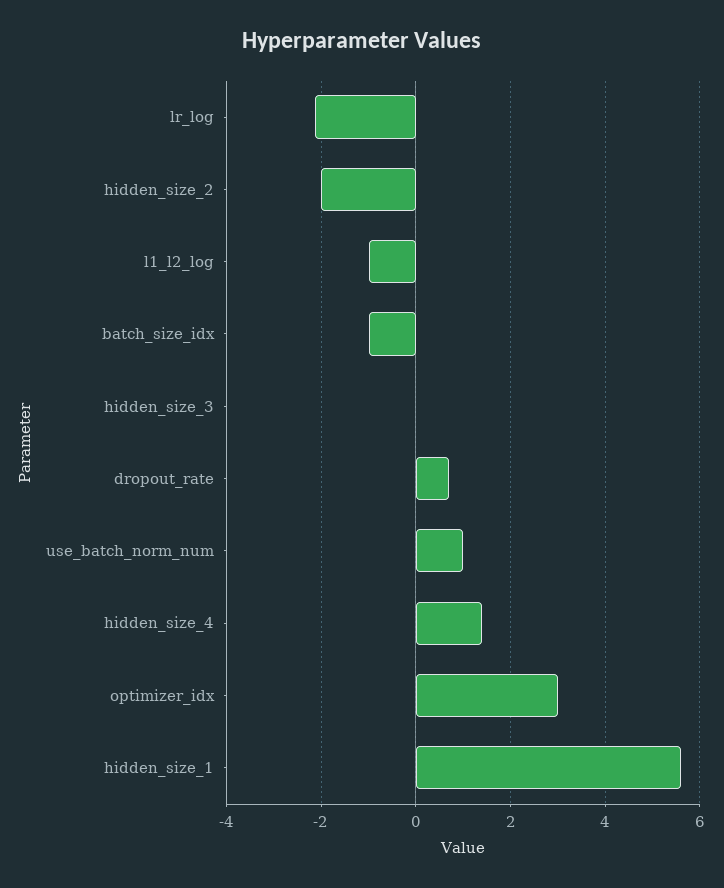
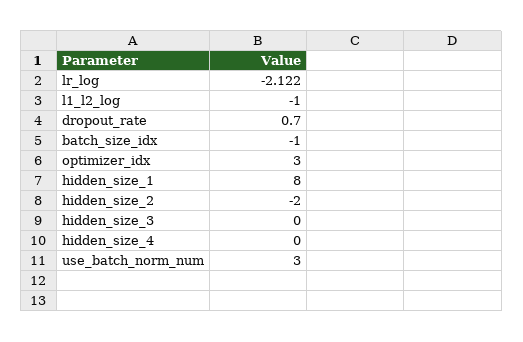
use_batch_norm_num: 1 -> 3
hidden_size_4: 1.4 -> 0
hidden_size_1: 5.6 -> 8

